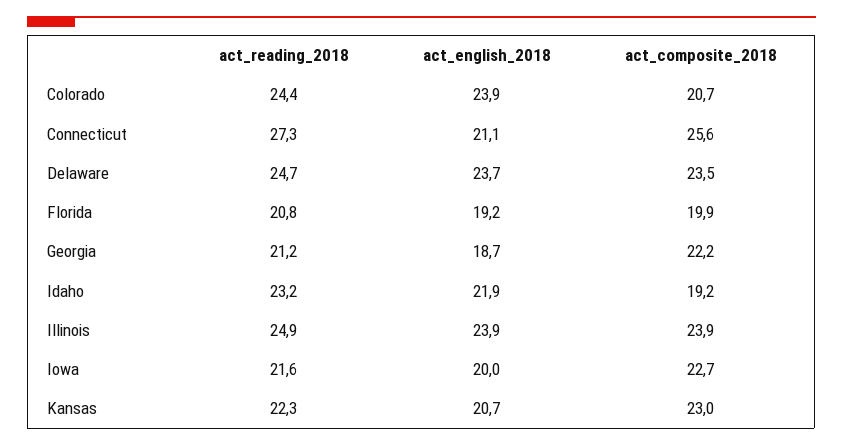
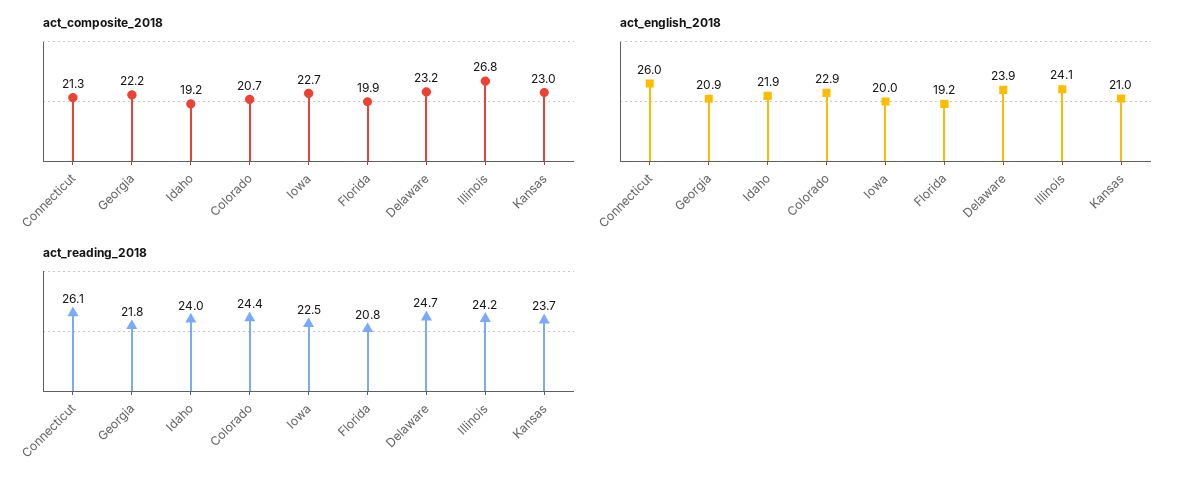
act_english_2018, Colorado: 23.9 -> 22.9
act_reading_2018, Connecticut: 27.3 -> 26.1
act_english_2018, Connecticut: 21.1 -> 26
act_composite_2018, Connecticut: 25.6 -> 21.3
act_english_2018, Delaware: 23.7 -> 23.9
act_composite_2018, Delaware: 23.5 -> 23.2
act_reading_2018, Georgia: 21.2 -> 21.8
act_english_2018, Georgia: 18.7 -> 20.9
act_reading_2018, Idaho: 23.2 -> 24
act_reading_2018, Illinois: 24.9 -> 24.2
act_english_2018, Illinois: 23.9 -> 24.1
act_composite_2018, Illinois: 23.9 -> 26.8
act_reading_2018, Iowa: 21.6 -> 22.5
act_reading_2018, Kansas: 22.3 -> 23.7
act_english_2018, Kansas: 20.7 -> 21

